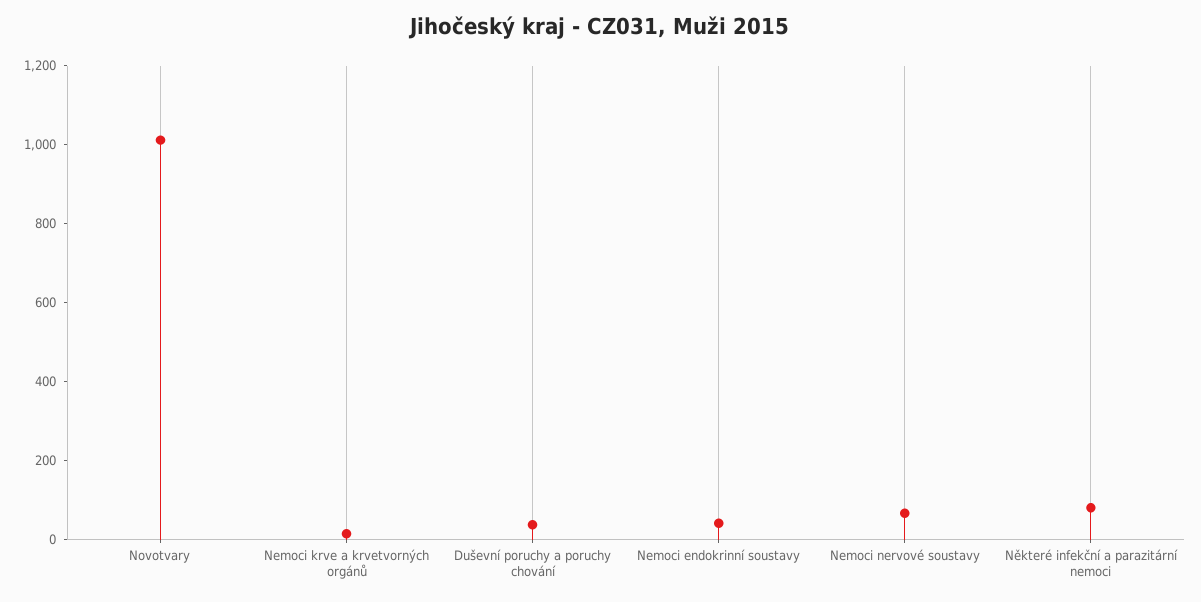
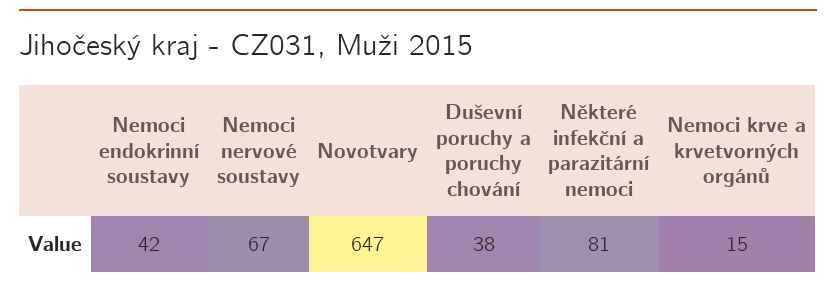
Novotvary: 1000 -> 647

